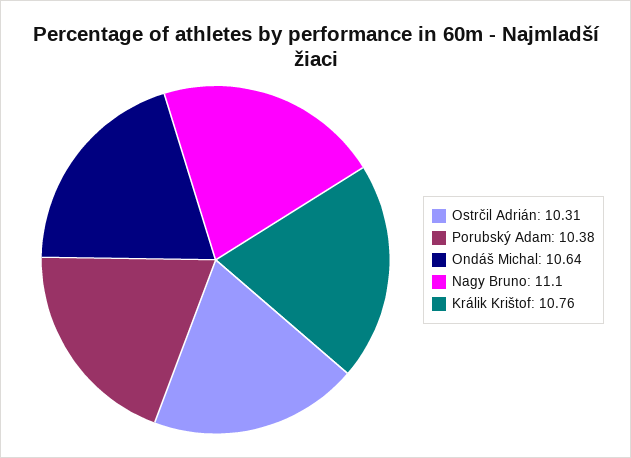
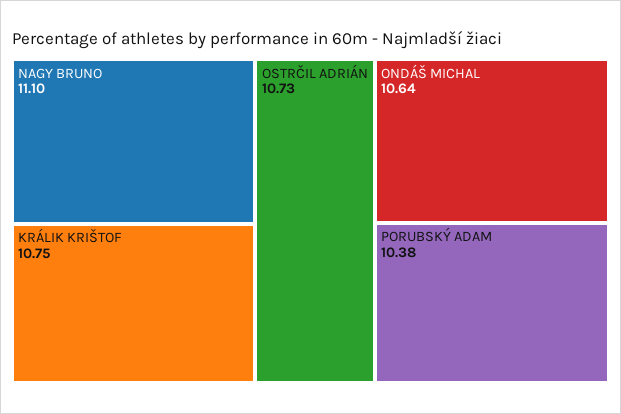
Ostrčil Adrián: 10.31 -> 10.73
Králik Krištof: 10.76 -> 10.75

